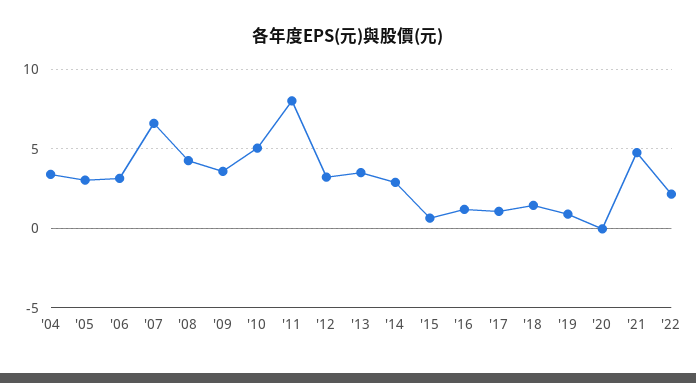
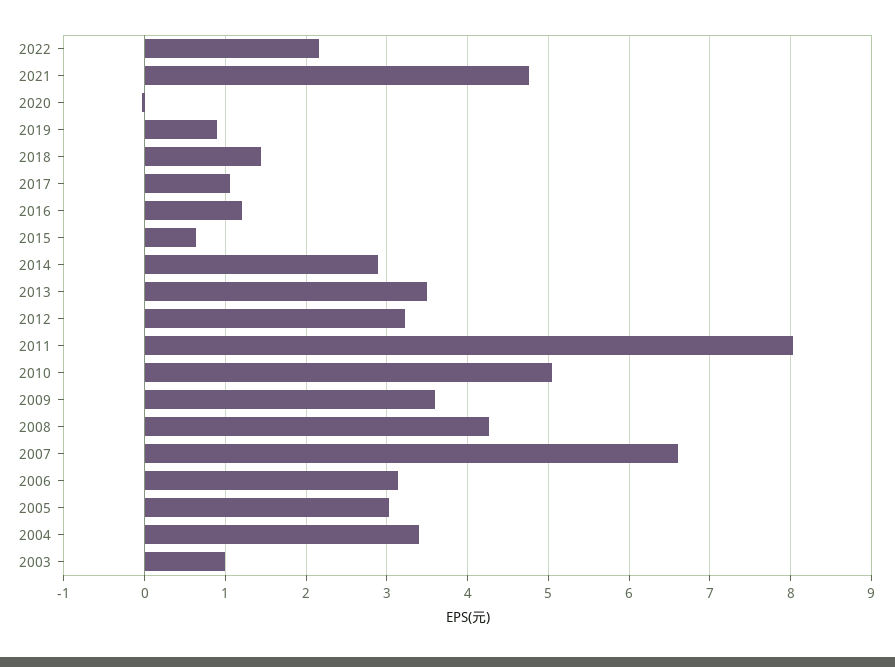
2003: none -> 1

